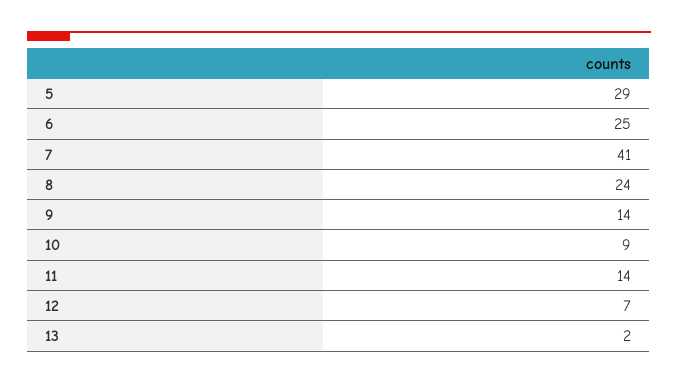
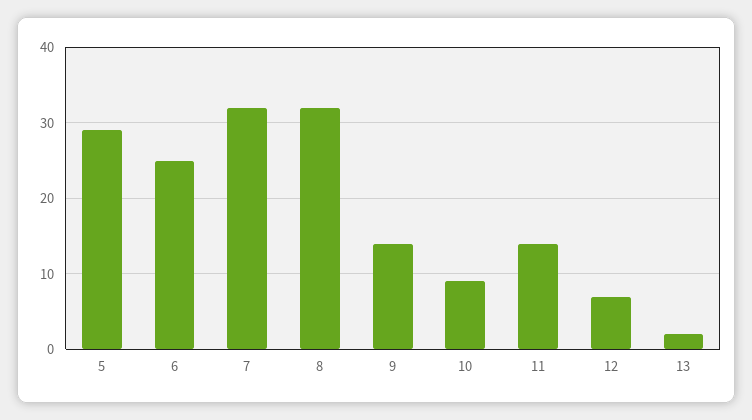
7: 41 -> 32
8: 24 -> 32

